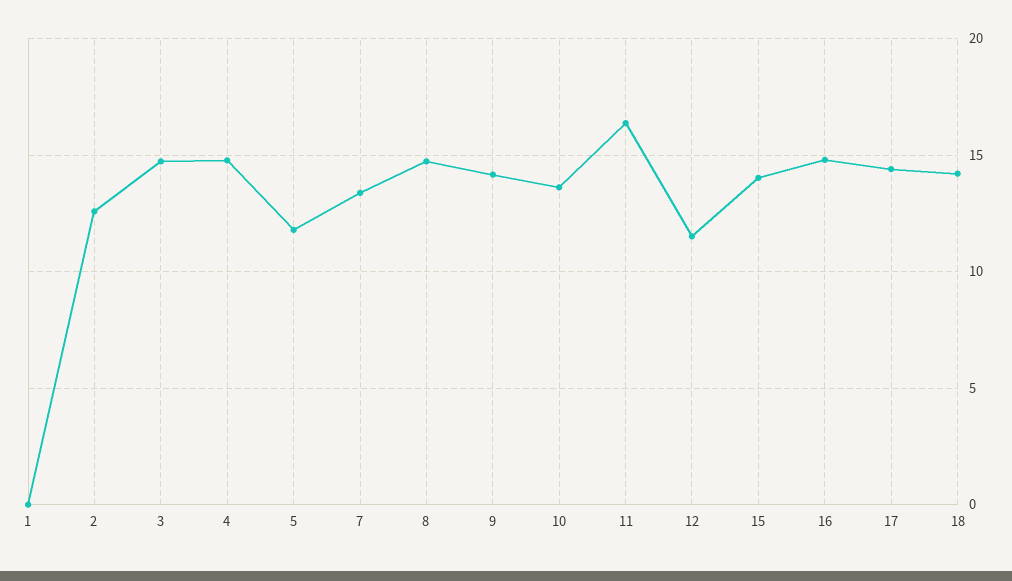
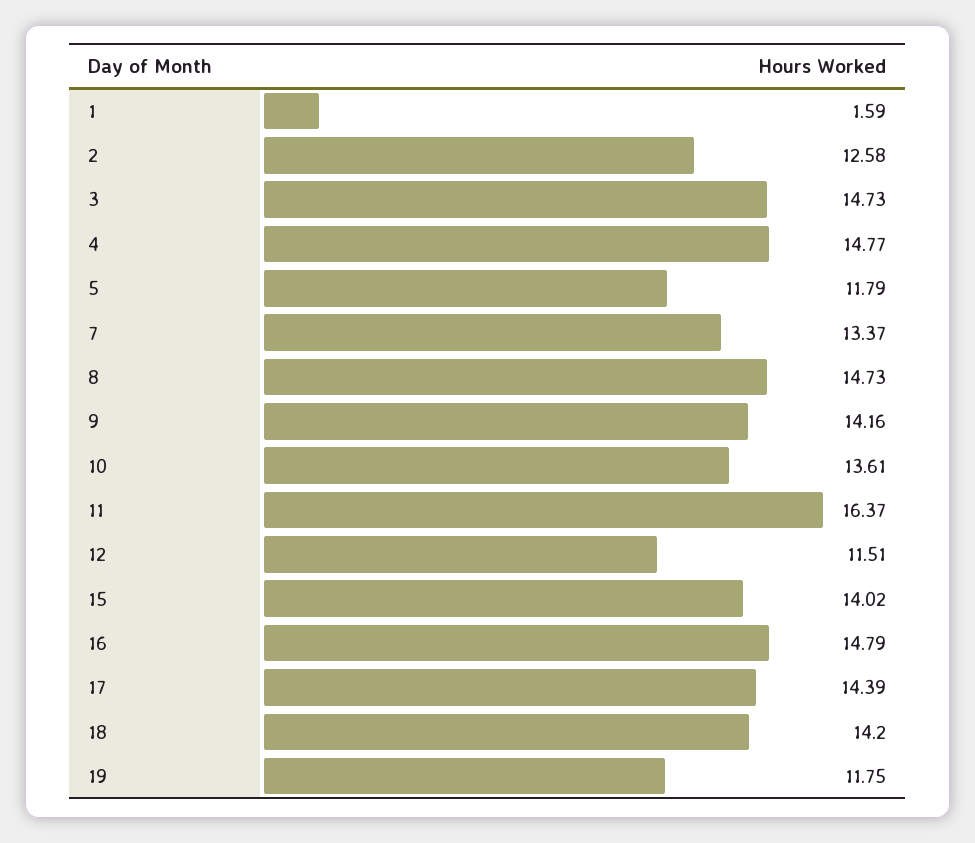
1: 0 -> 1.59
19: none -> 11.75

